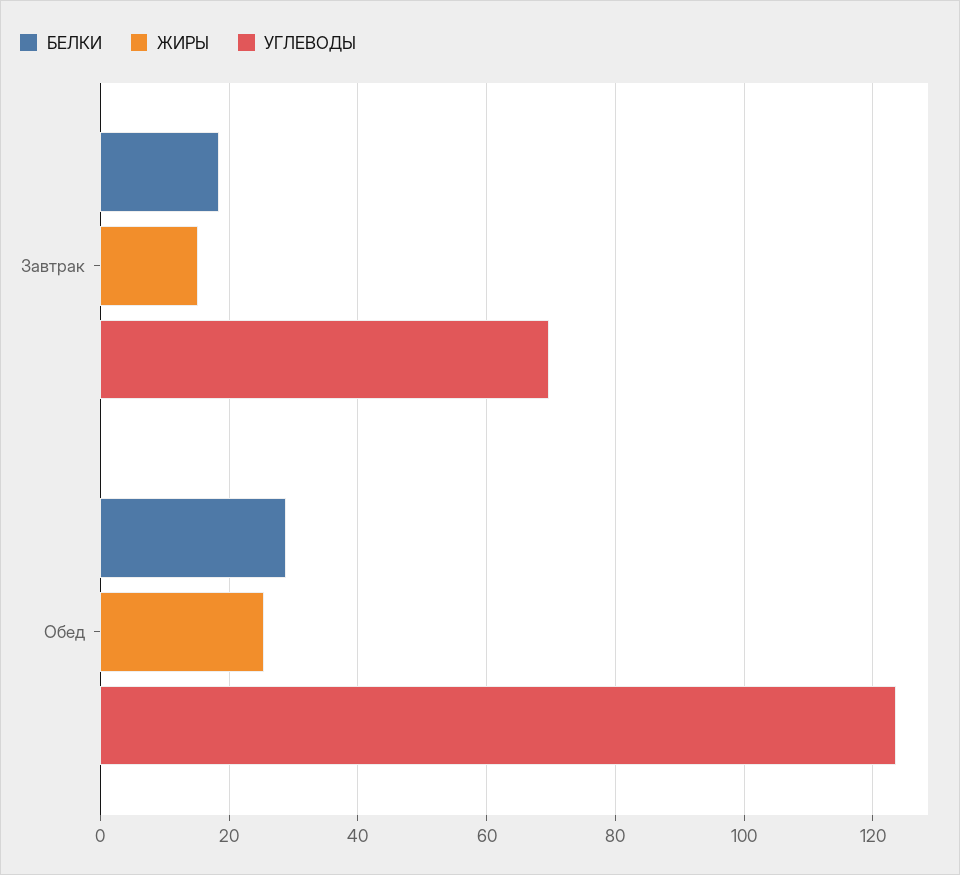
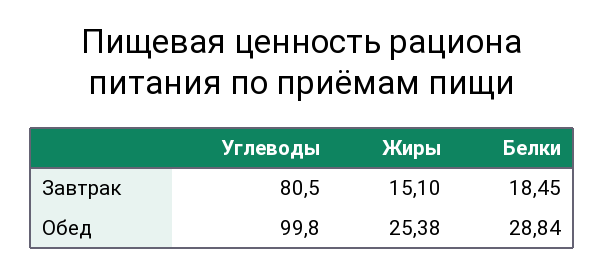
УГЛЕВОДЫ, Завтрак: 70 -> 80.5
УГЛЕВОДЫ, Обед: 124 -> 99.8

